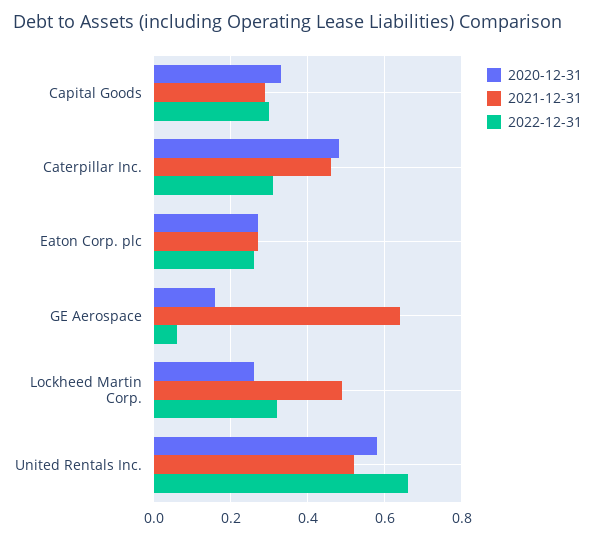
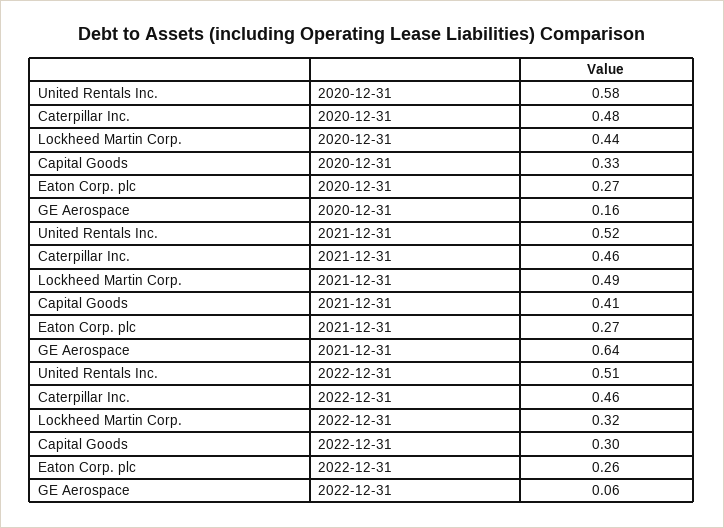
2021-12-31, Capital Goods: 0.3 -> 0.41
2022-12-31, Caterpillar Inc.: 0.3 -> 0.46
2020-12-31, Lockheed Martin Corp.: 0.25 -> 0.44
2022-12-31, United Rentals Inc.: 0.65 -> 0.51

